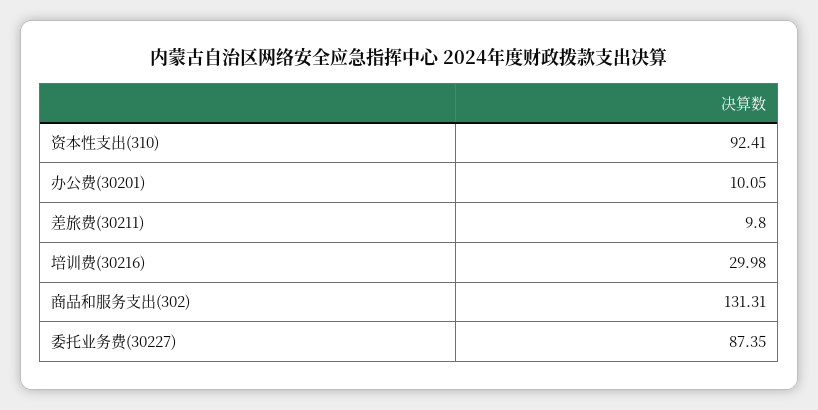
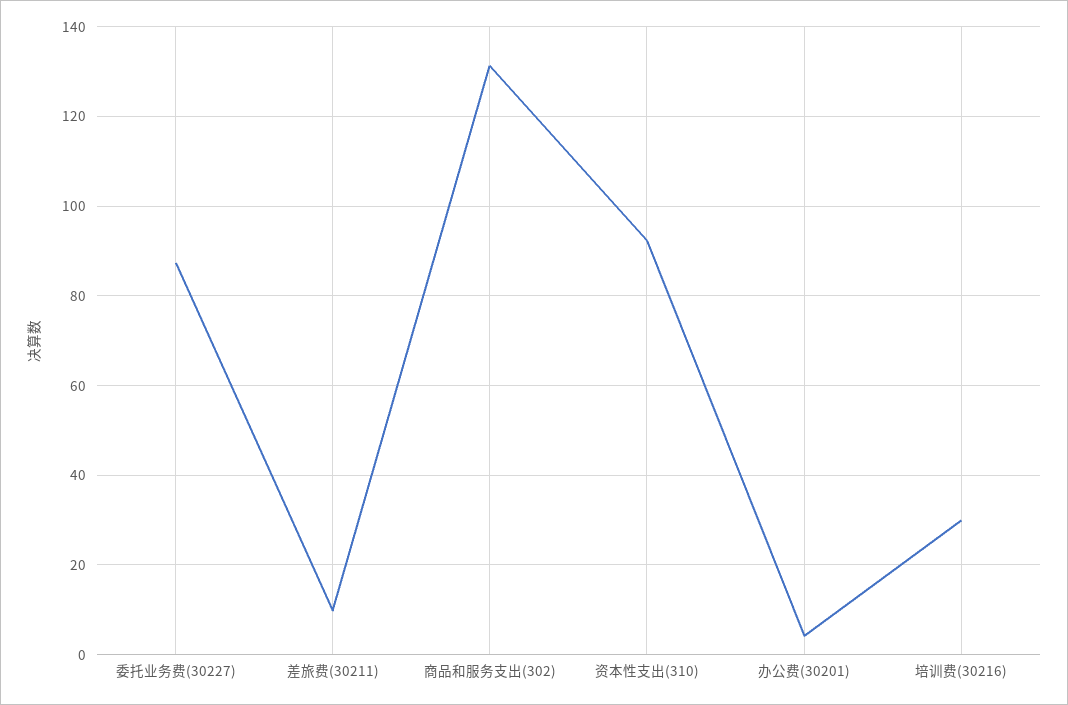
办公费(30201): 10.05 -> 4

